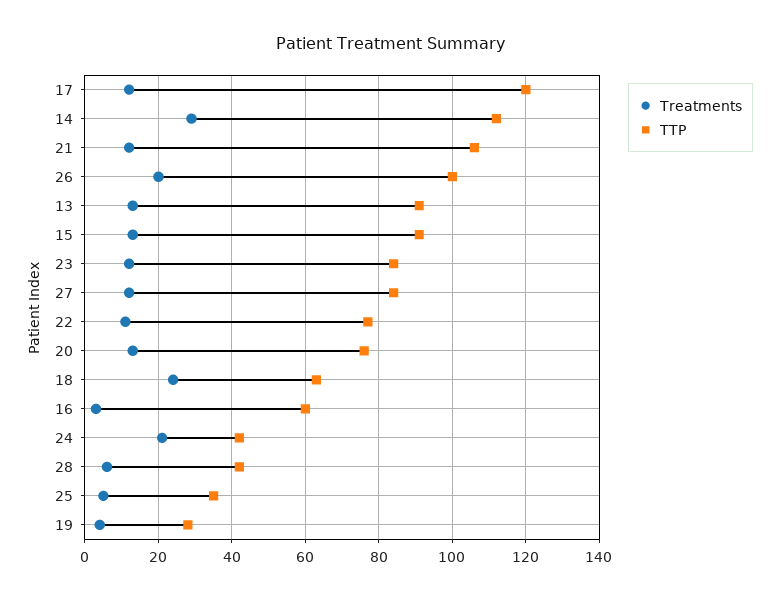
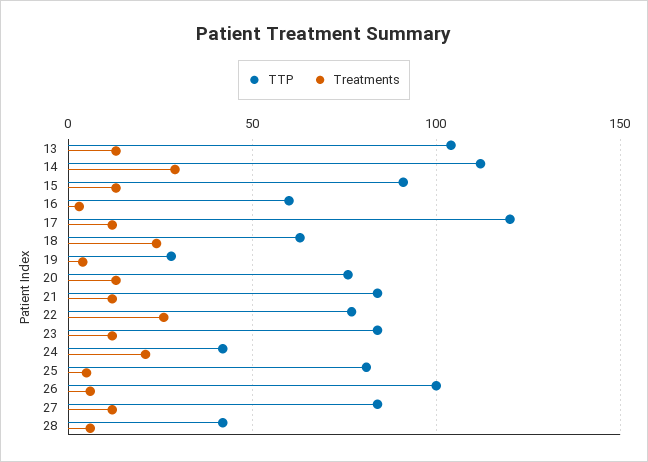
TTP, 21: 105 -> 85
Treatments, 26: 20 -> 5
TTP, 13: 90 -> 105
Treatments, 22: 10 -> 25
TTP, 25: 35 -> 80

